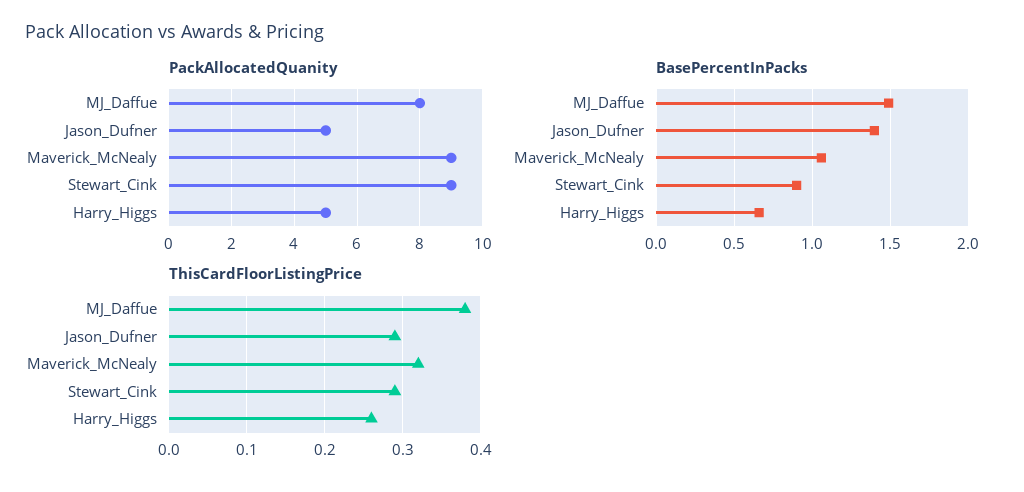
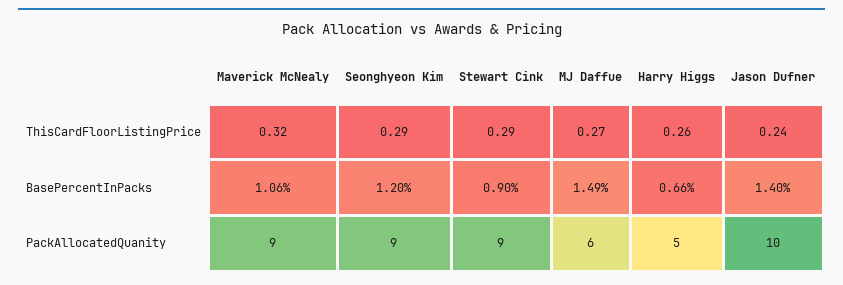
PackAllocatedQuanity, MJ_Daffue: 8 -> 6
PackAllocatedQuanity, Jason_Dufner: 5 -> 10
ThisCardFloorListingPrice, MJ_Daffue: 0.38 -> 0.27
ThisCardFloorListingPrice, Jason_Dufner: 0.29 -> 0.24
ThisCardFloorListingPrice, Seonghyeon Kim: none -> 0.29
BasePercentInPacks, Seonghyeon Kim: none -> 1.2
PackAllocatedQuanity, Seonghyeon Kim: none -> 9

